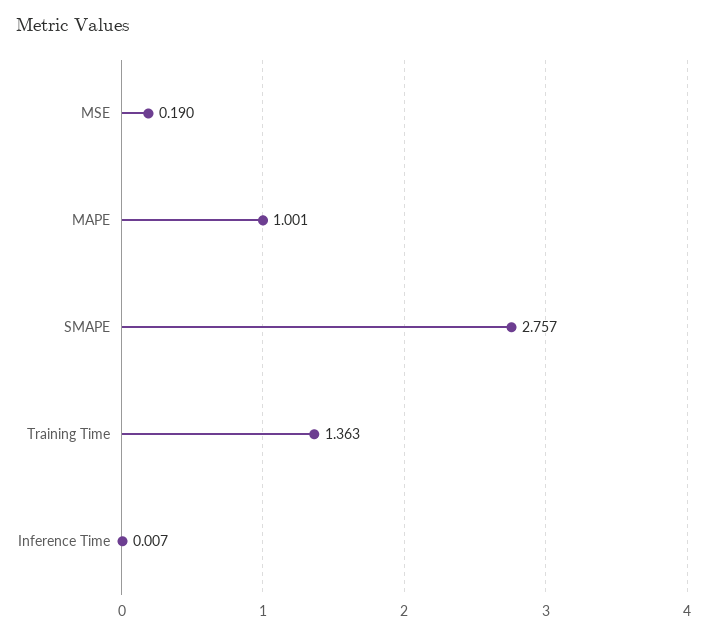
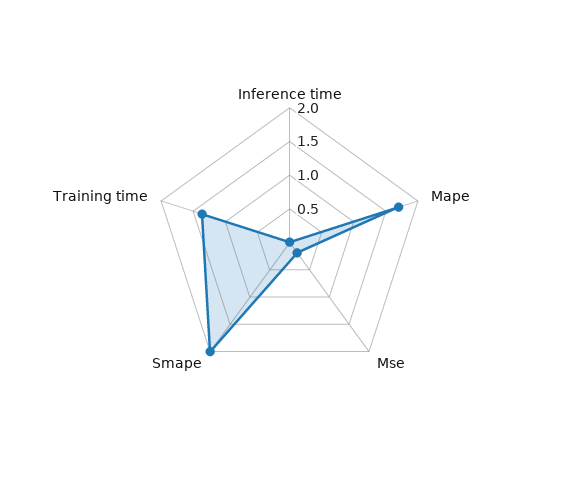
MAPE: 1.001 -> 1.75
SMAPE: 2.757 -> 2

